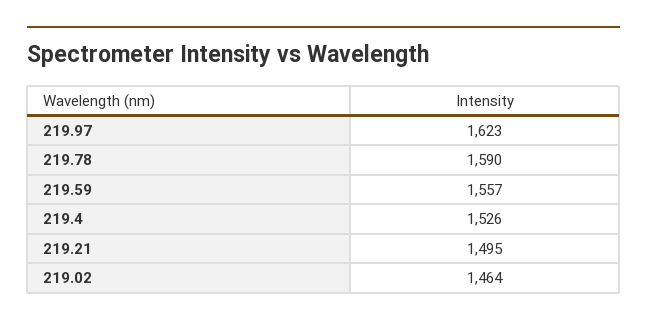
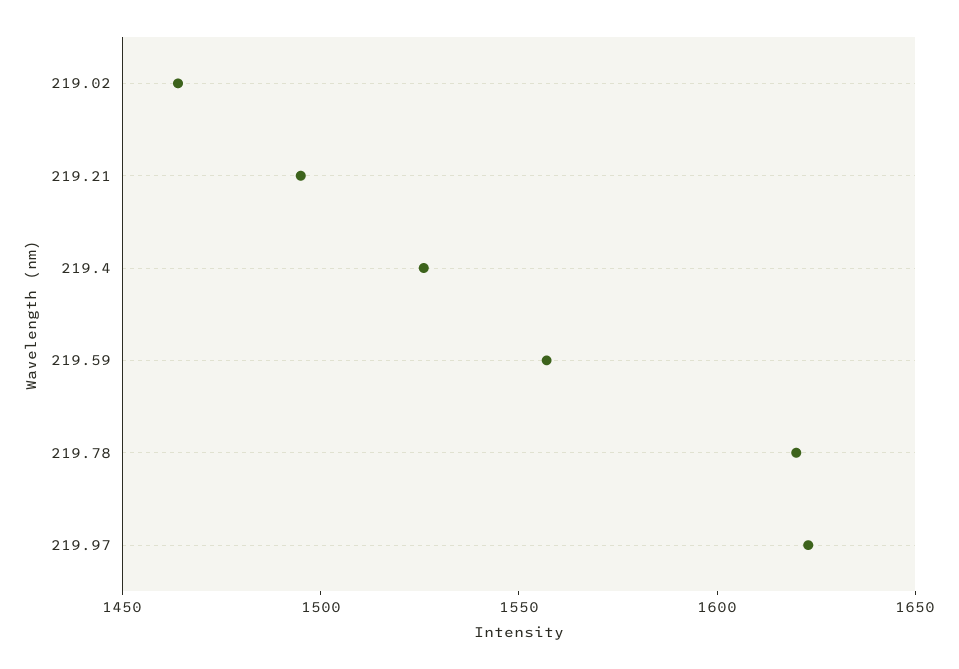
219.78: 1590 -> 1620

